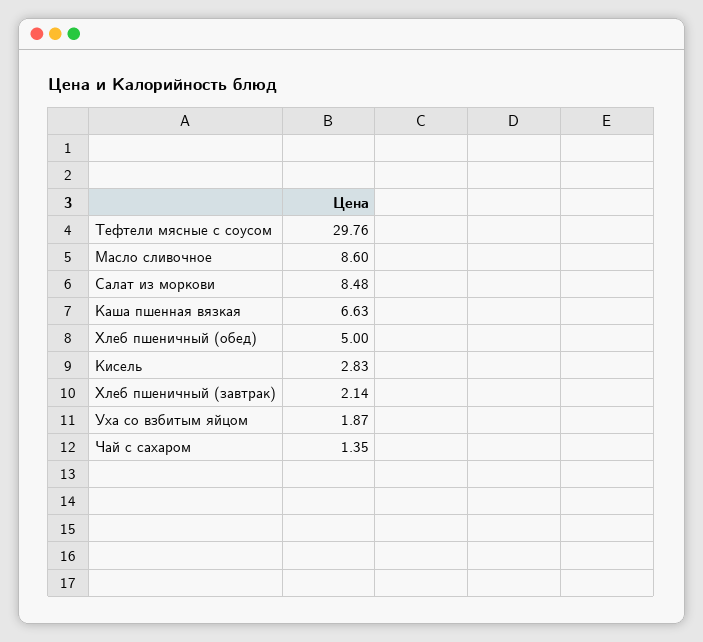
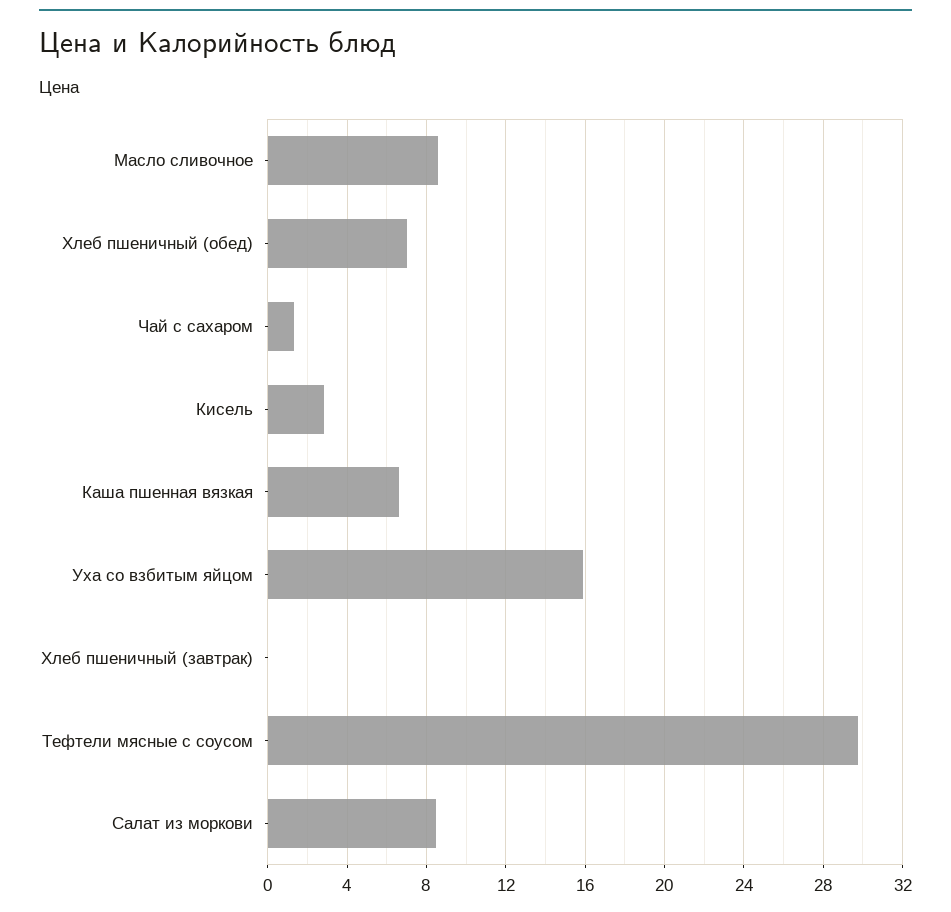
Хлеб пшеничный (обед): 5 -> 7
Хлеб пшеничный (завтрак): 2.14 -> 0
Уха со взбитым яйцом: 1.87 -> 16

